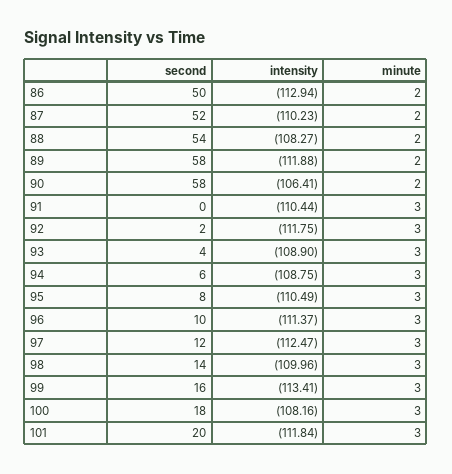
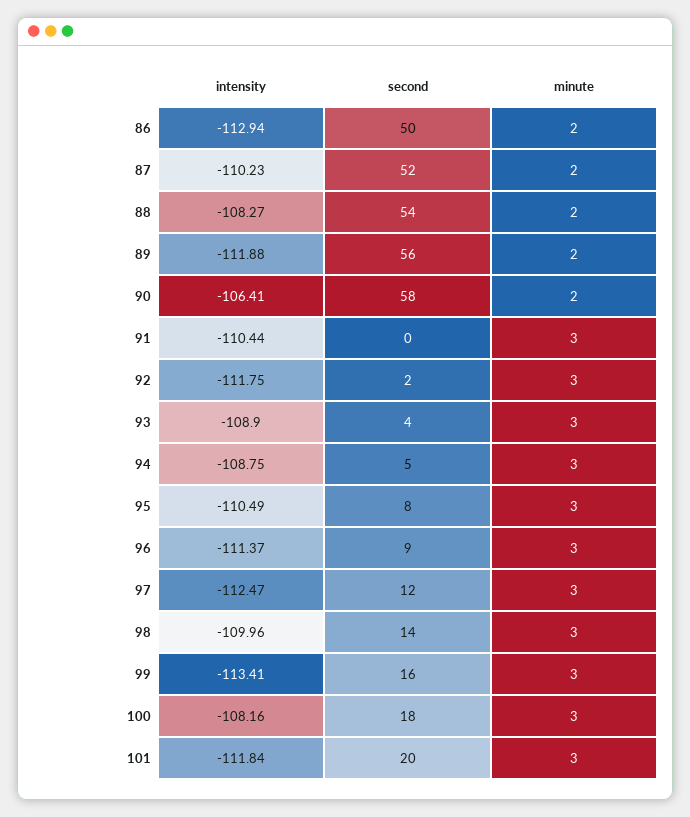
second, 89: 58 -> 56
second, 94: 6 -> 5
second, 96: 10 -> 9

